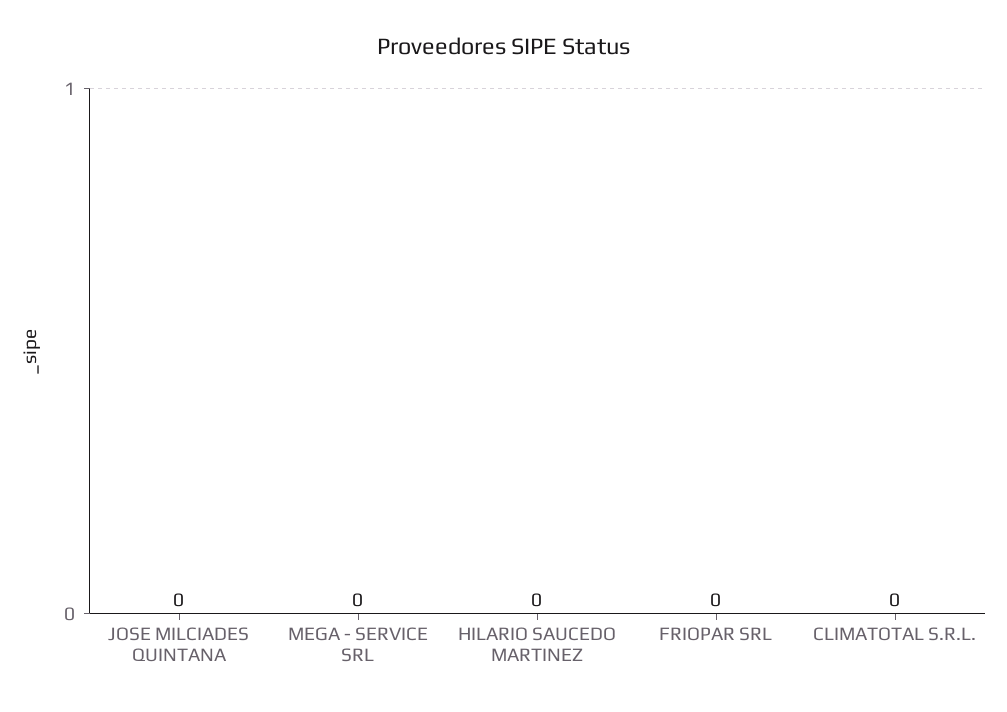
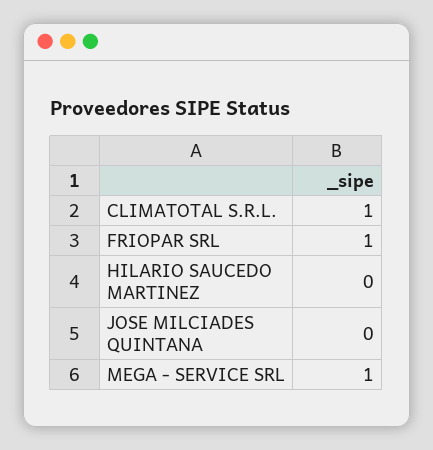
MEGA - SERVICE SRL: 0 -> 1
FRIOPAR SRL: 0 -> 1
CLIMATOTAL S.R.L.: 0 -> 1

